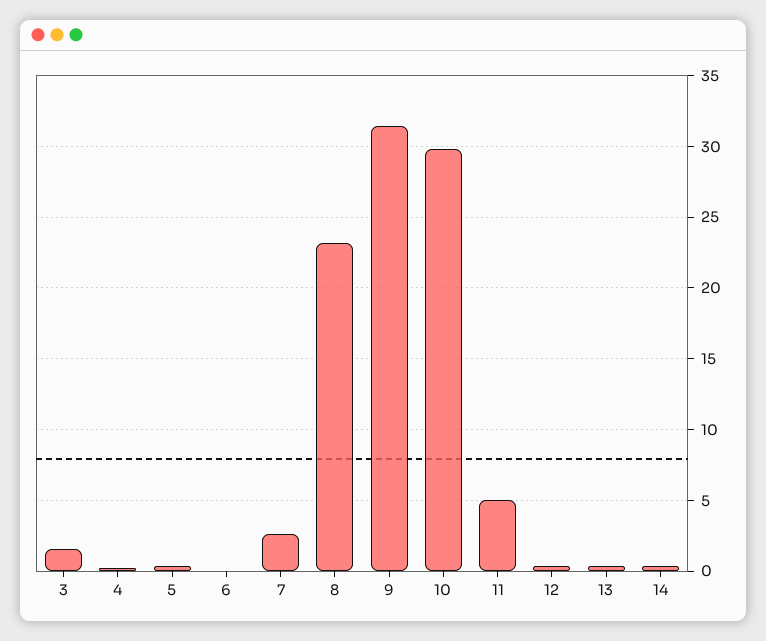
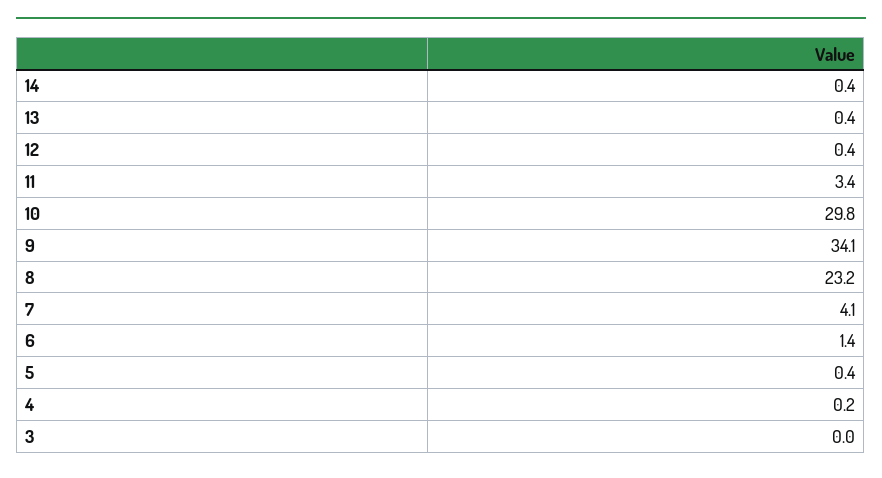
3: 1.5 -> 0
6: 0 -> 1.4
7: 2.5 -> 4.1
9: 31.5 -> 34.1
11: 5 -> 3.4

